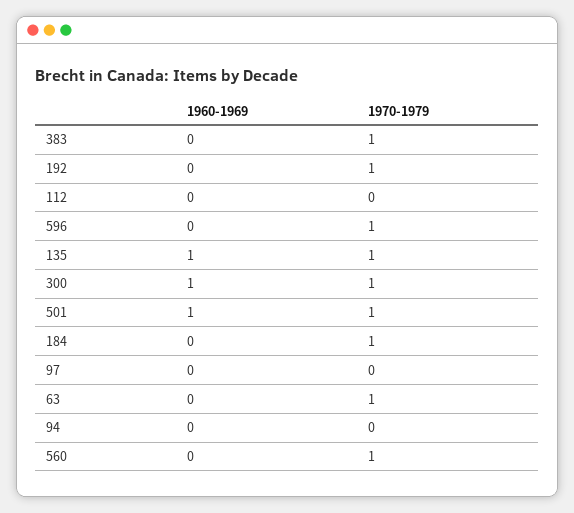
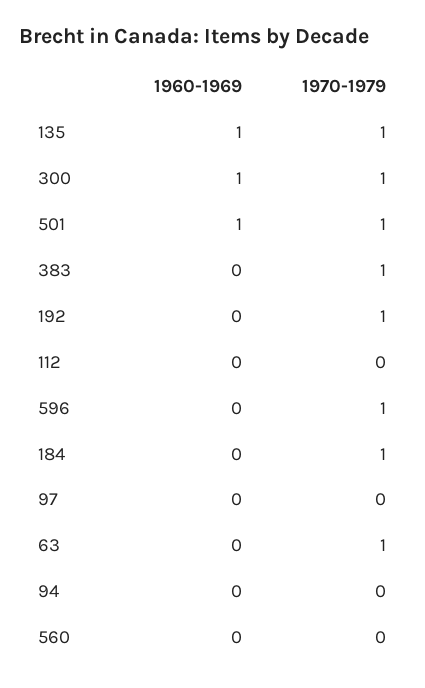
1970-1979, 560: 1 -> 0

